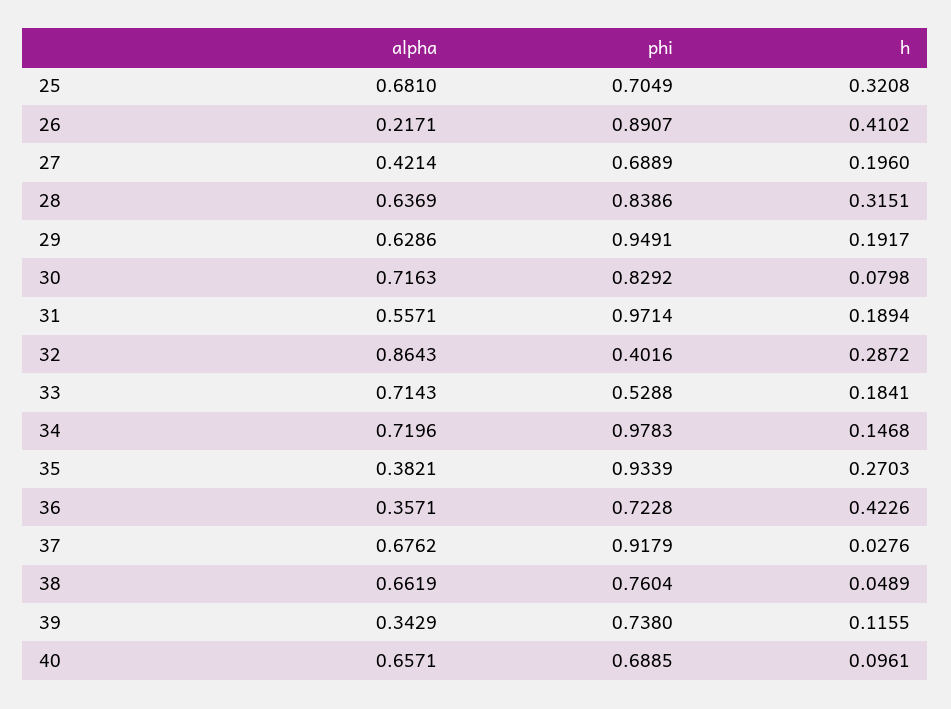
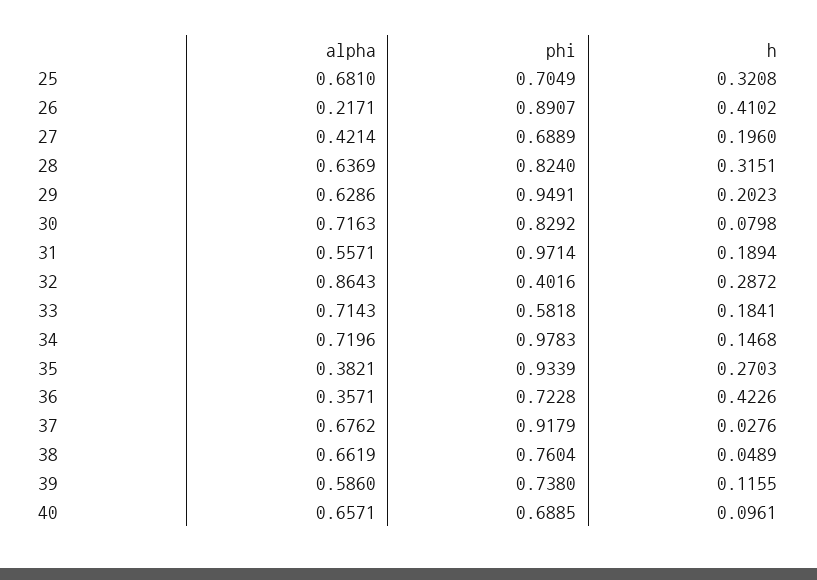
phi, 28: 0.8386 -> 0.824
h, 29: 0.1917 -> 0.2023
phi, 33: 0.5288 -> 0.5818
alpha, 39: 0.3429 -> 0.586

